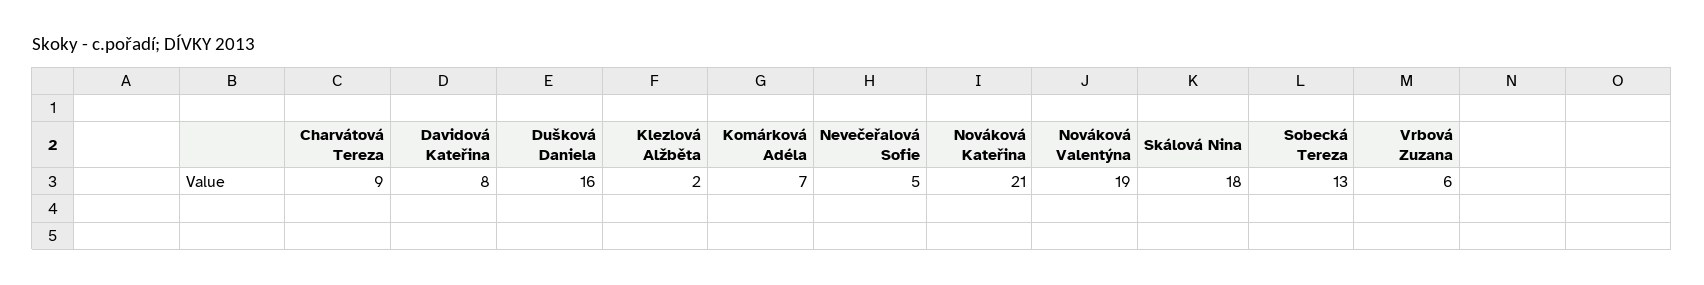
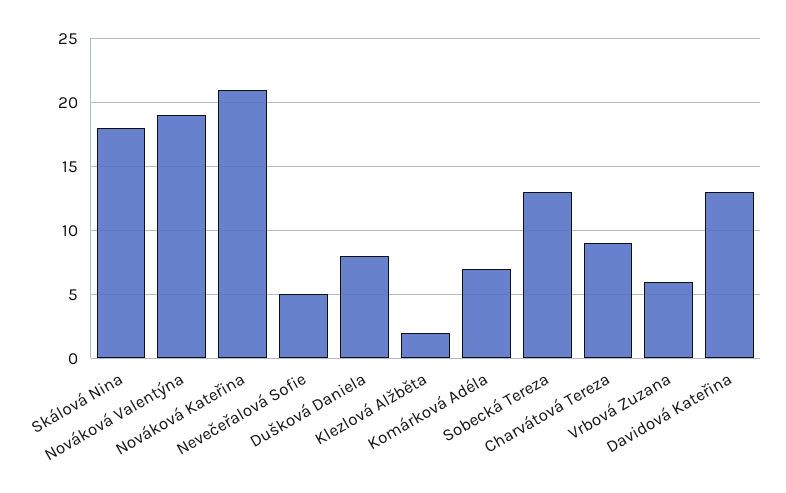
Davidová Kateřina: 8 -> 13
Dušková Daniela: 16 -> 8

